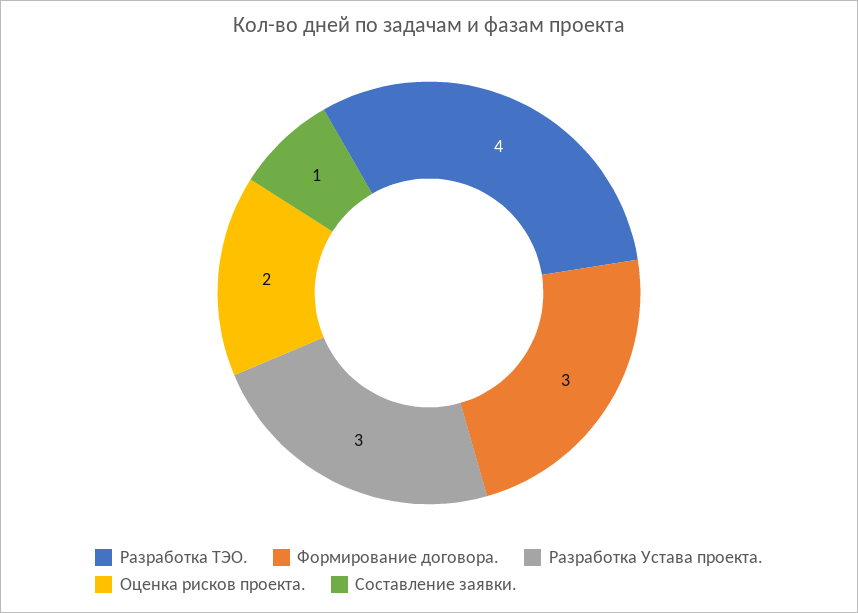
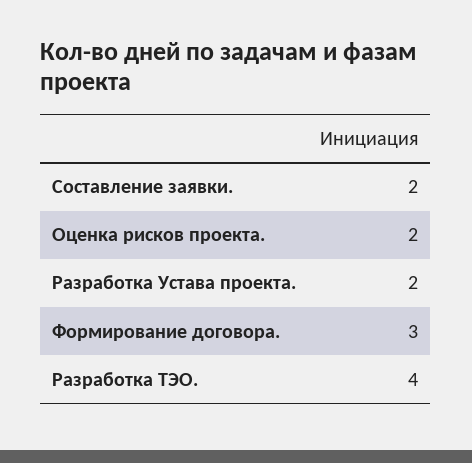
Разработка Устава проекта.: 3 -> 2
Составление заявки.: 1 -> 2

